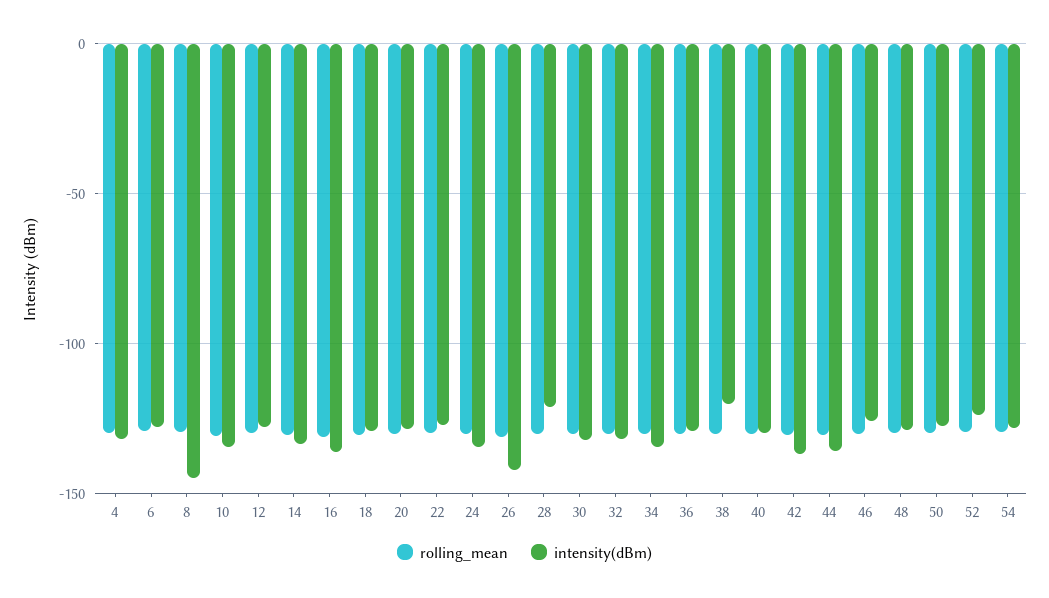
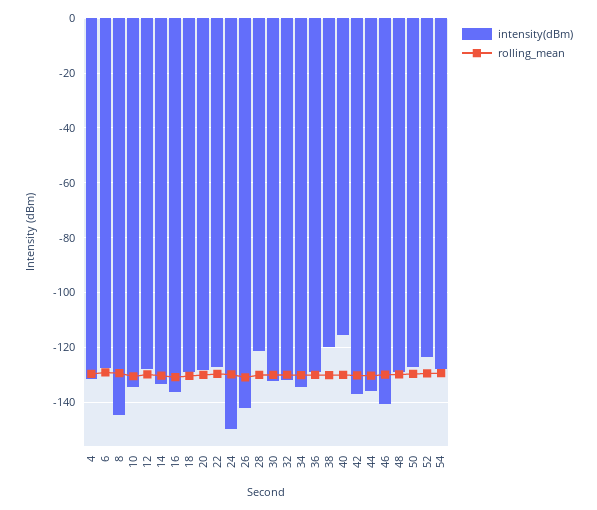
intensity(dBm), 24: -135 -> -150
intensity(dBm), 40: -130 -> -115
intensity(dBm), 46: -125 -> -140

